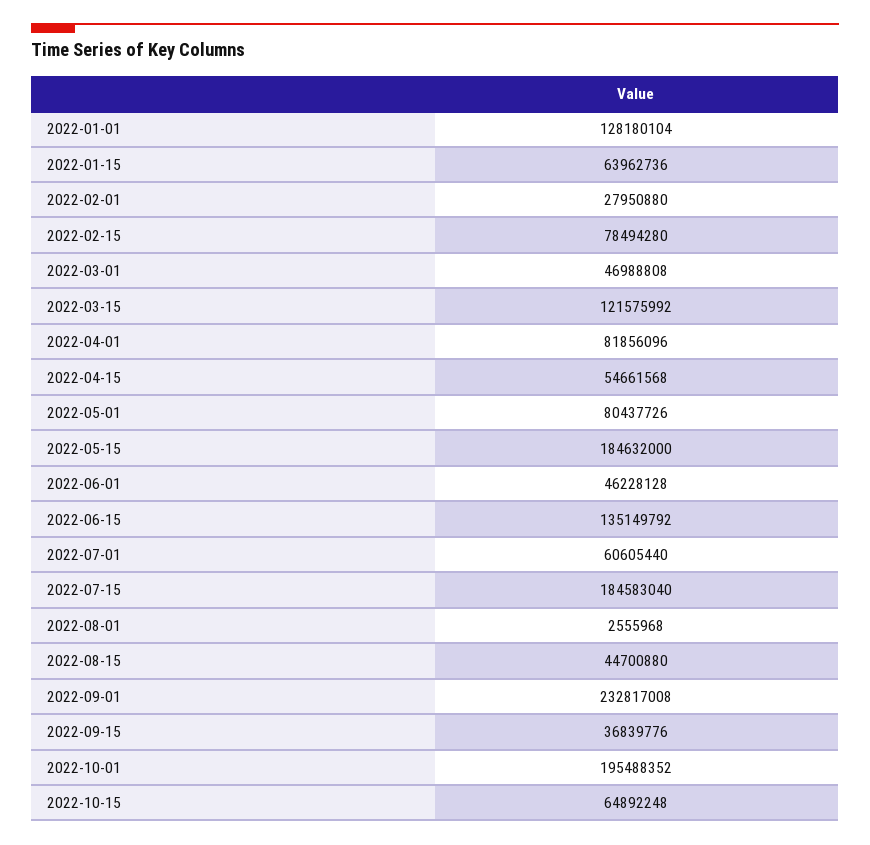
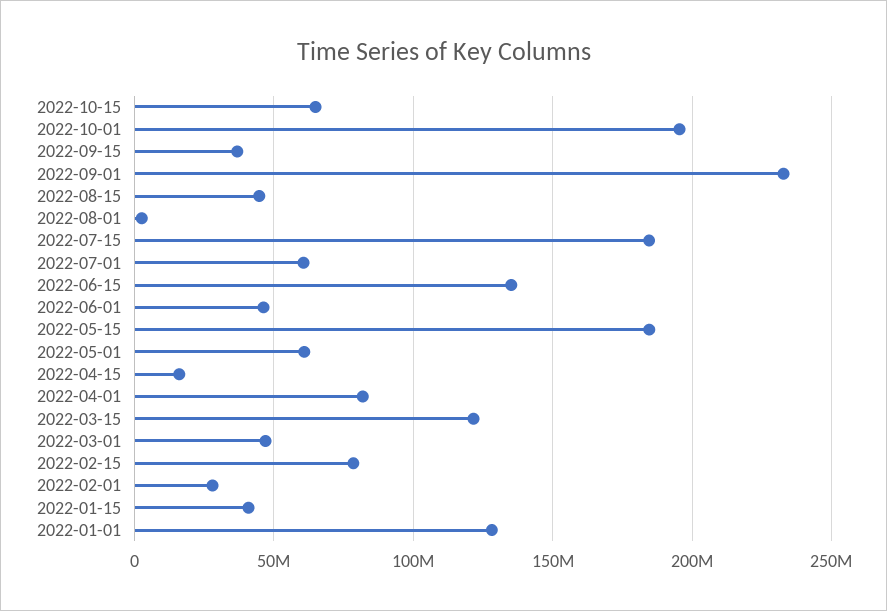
2022-01-15: 63962736 -> 40000000
2022-04-15: 54661568 -> 15000000
2022-05-01: 80437726 -> 60000000

